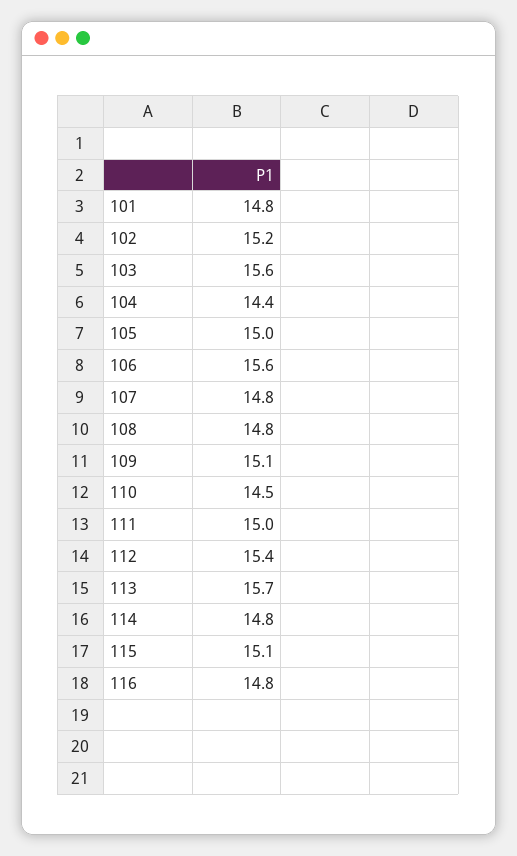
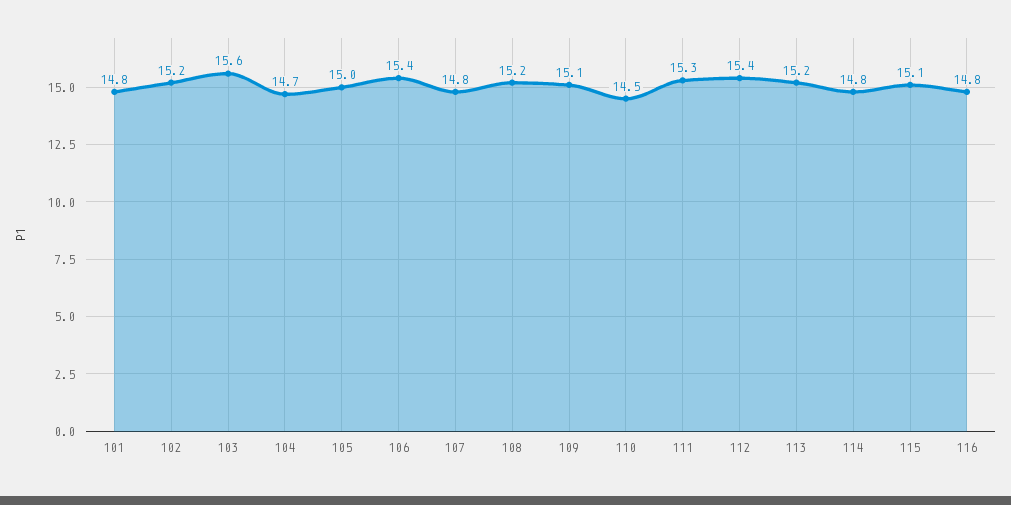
104: 14.4 -> 14.7
106: 15.6 -> 15.4
108: 14.8 -> 15.2
111: 15 -> 15.3
113: 15.7 -> 15.2

